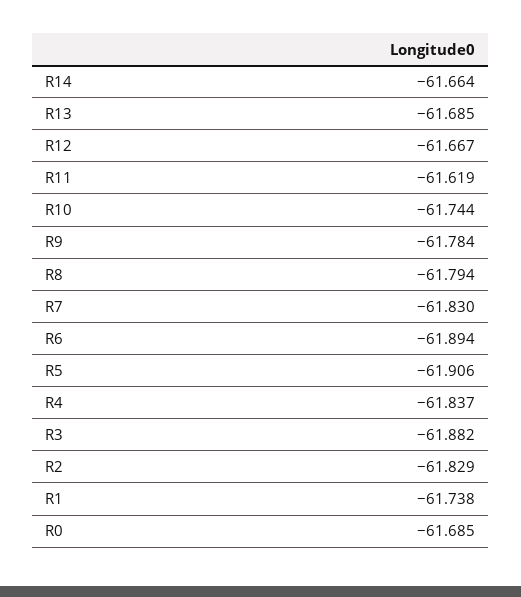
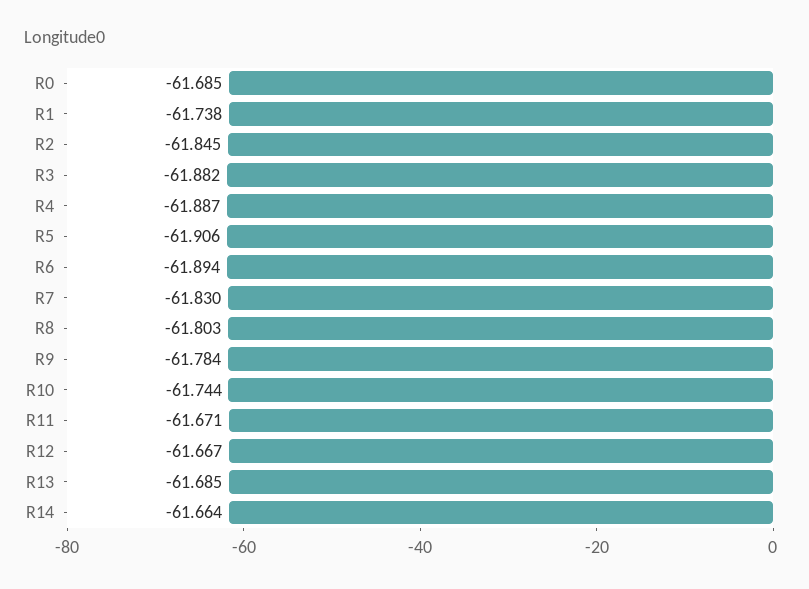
R11: -61.619 -> -61.671
R8: -61.794 -> -61.803
R4: -61.837 -> -61.887
R2: -61.829 -> -61.845

